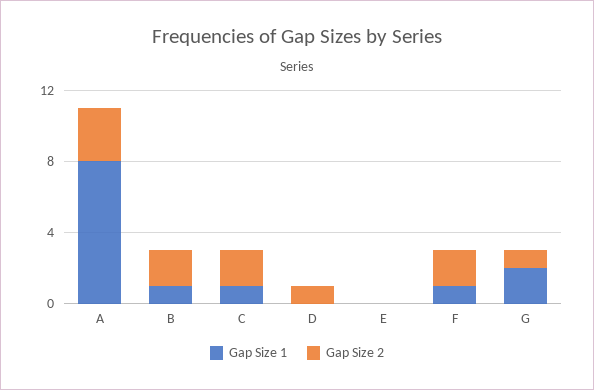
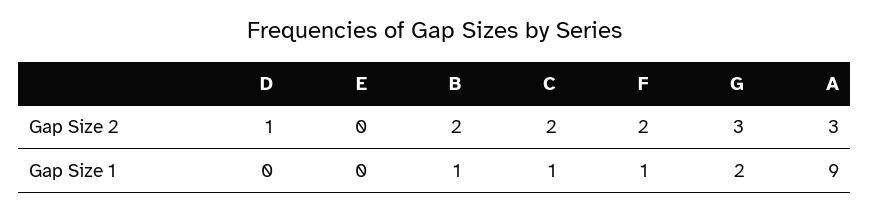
Gap Size 1, A: 8 -> 9
Gap Size 2, G: 1 -> 3

